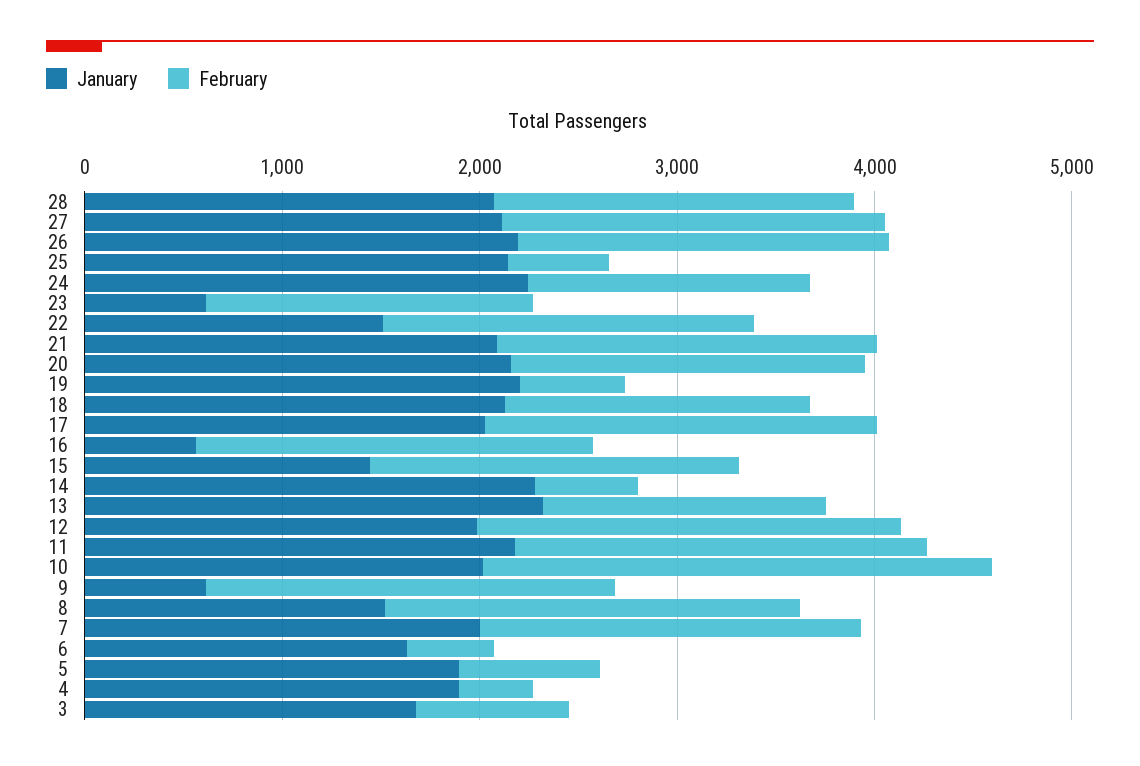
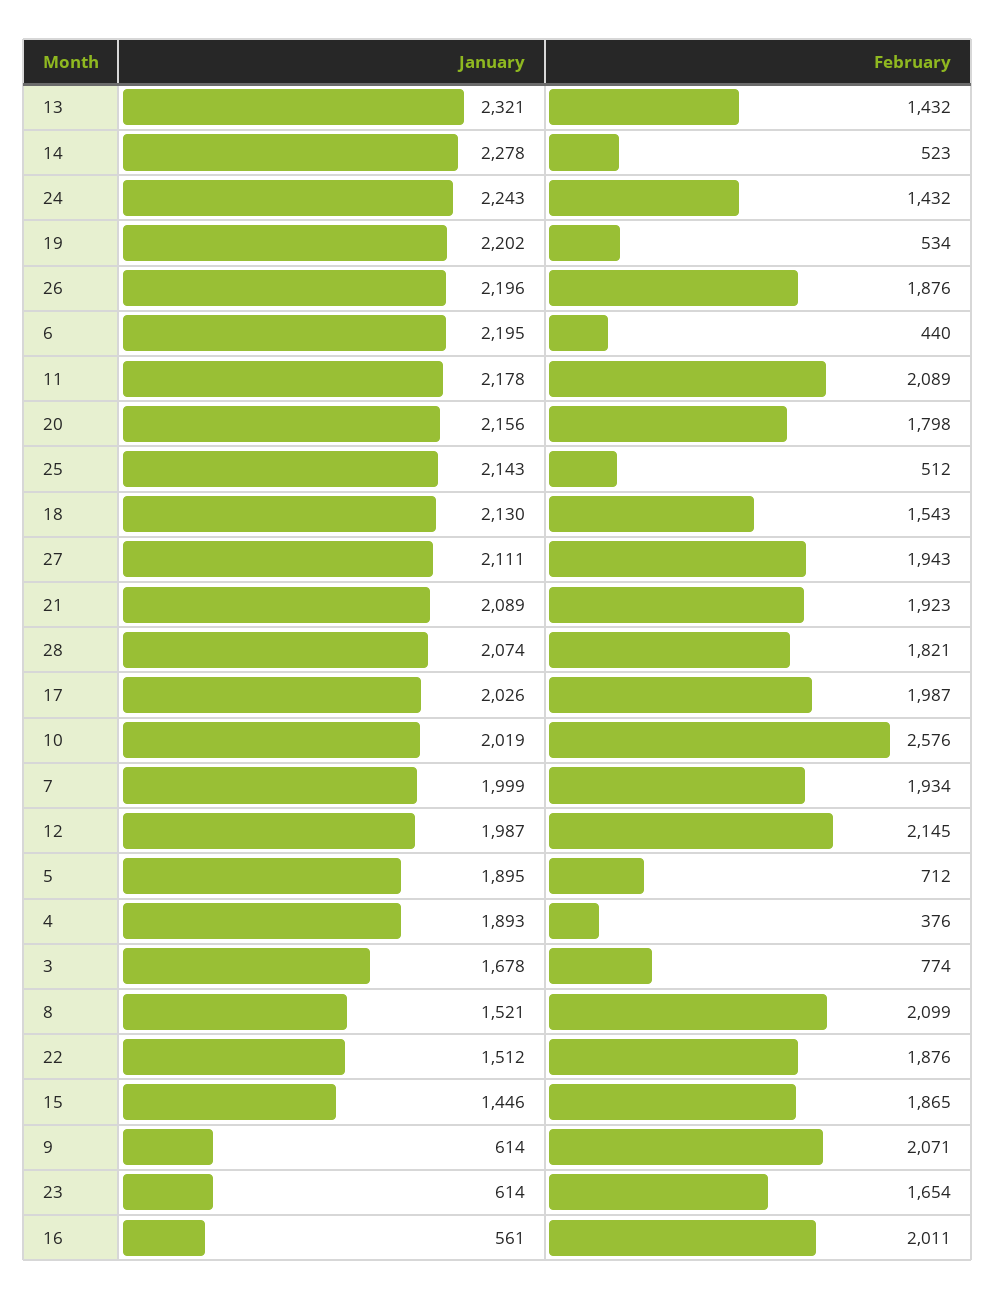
January, 6: 1600 -> 2195

